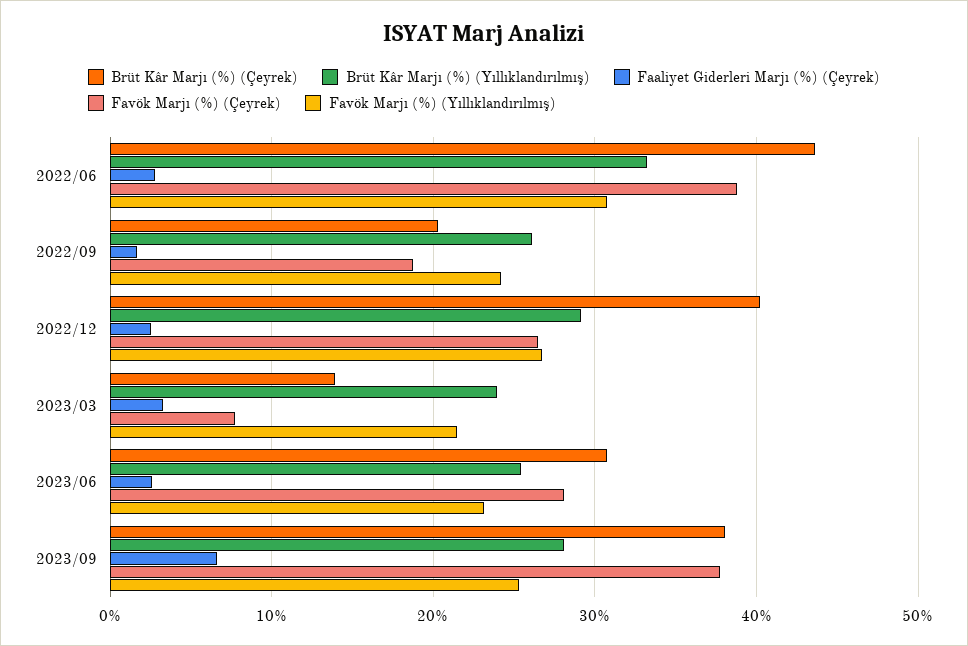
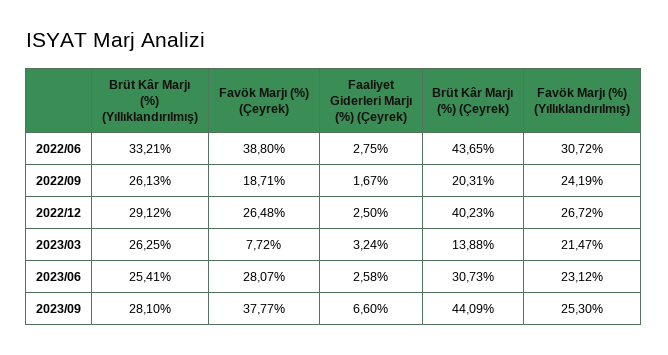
Brüt Kâr Marjı (%) (Yıllıklandırılmış), 2023/03: 24 -> 26.25
Brüt Kâr Marjı (%) (Çeyrek), 2023/09: 38 -> 44.09

